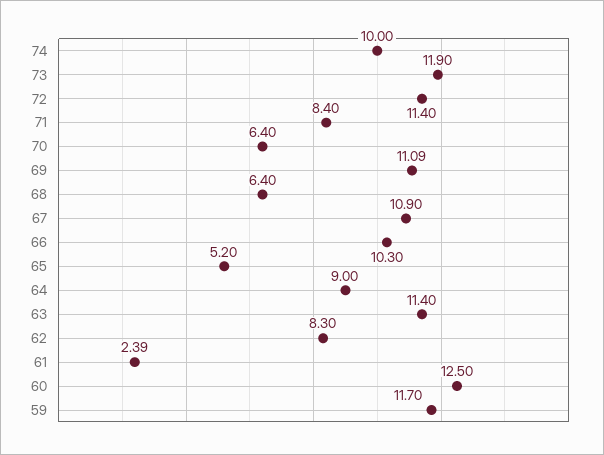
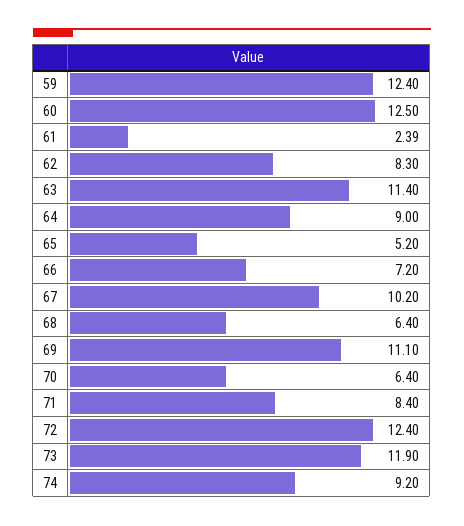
74: 10 -> 9.2
72: 11.4 -> 12.4
69: 11.09 -> 11.1
67: 10.9 -> 10.2
66: 10.3 -> 7.2
59: 11.7 -> 12.4

